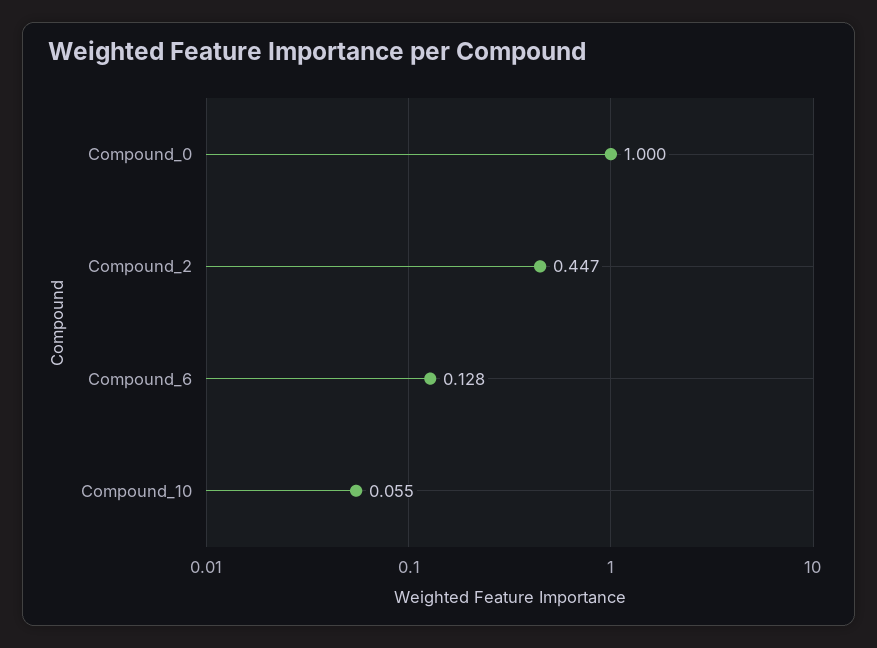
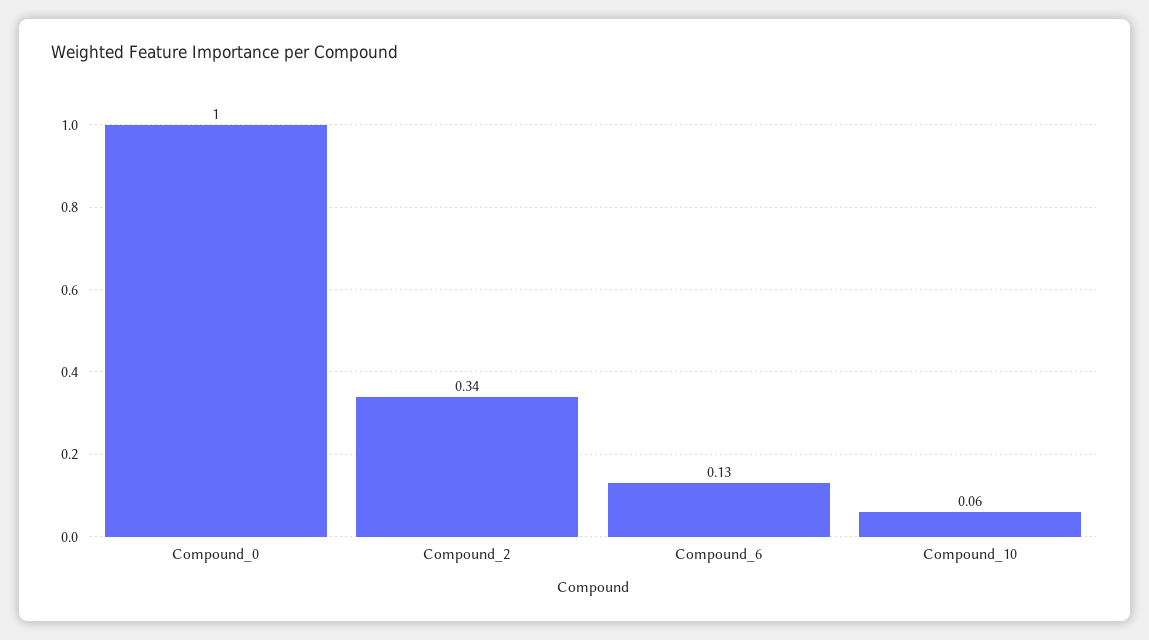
Compound_2: 0.447 -> 0.34

